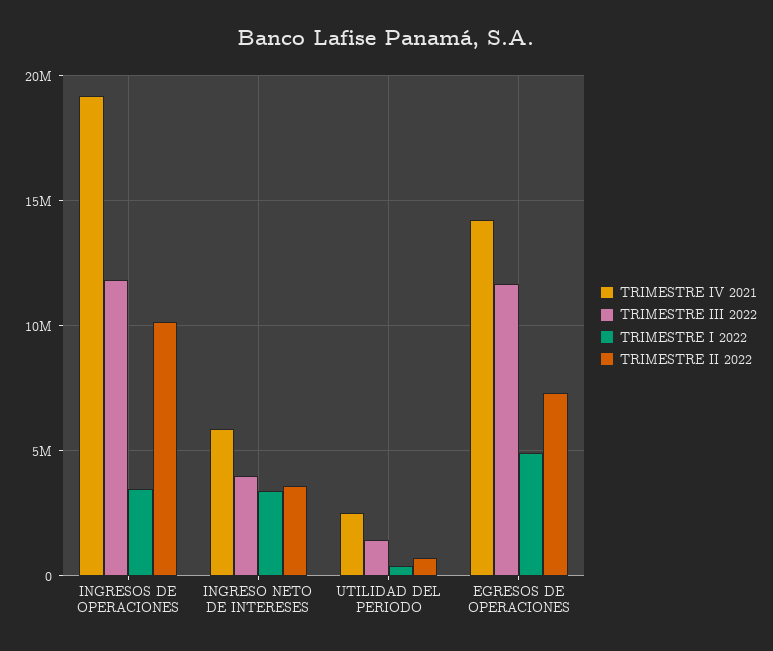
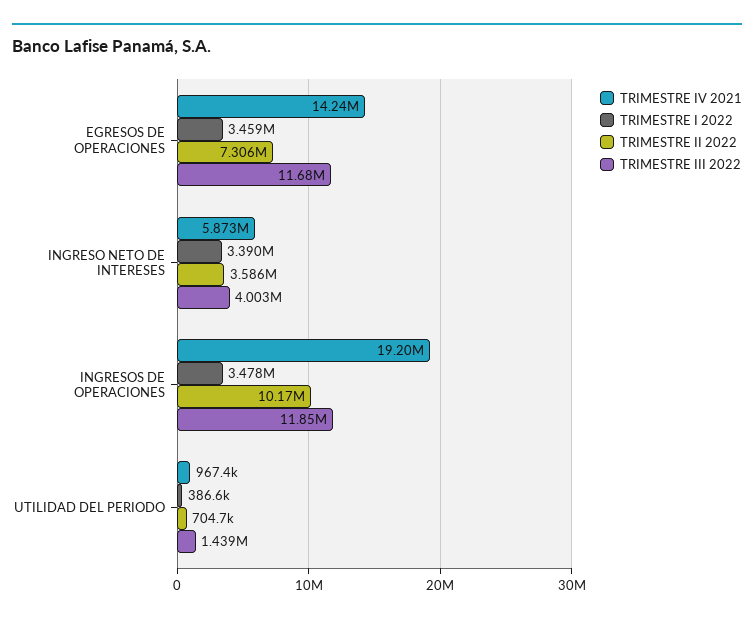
TRIMESTRE IV 2021, UTILIDAD DEL PERIODO: 2500000 -> 967400
TRIMESTRE I 2022, EGRESOS DE OPERACIONES: 5000000 -> 3459000

